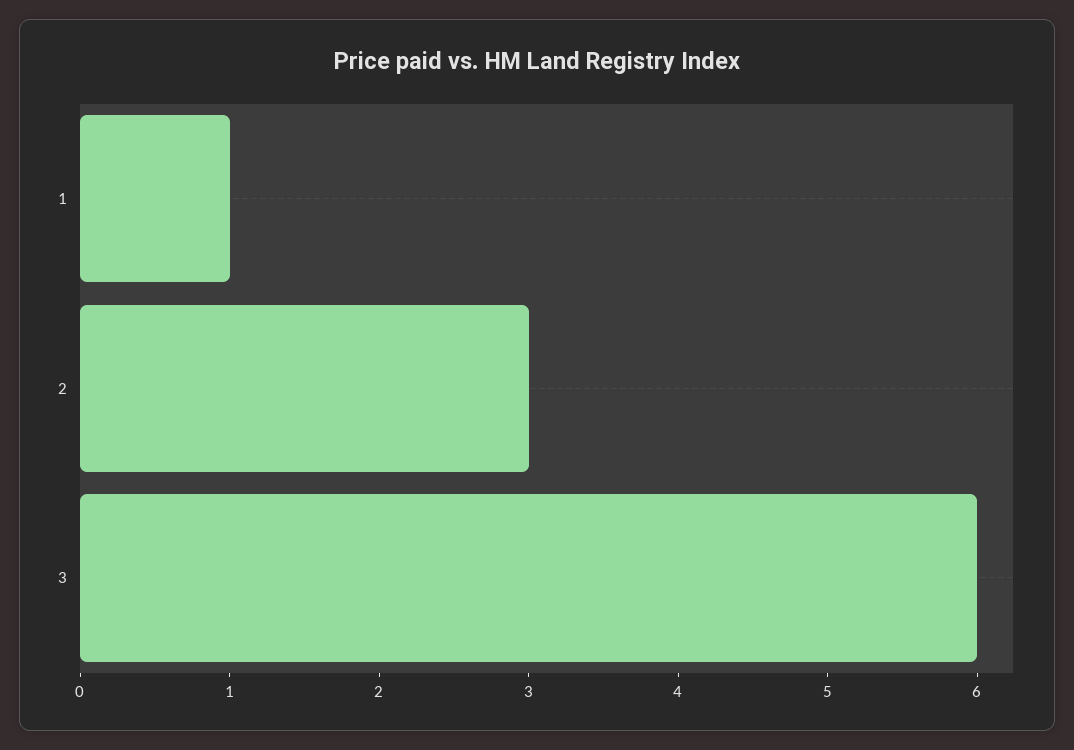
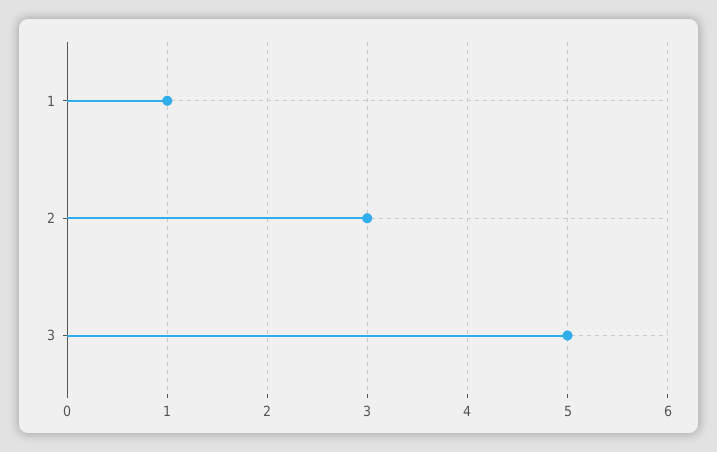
3: 6 -> 5

